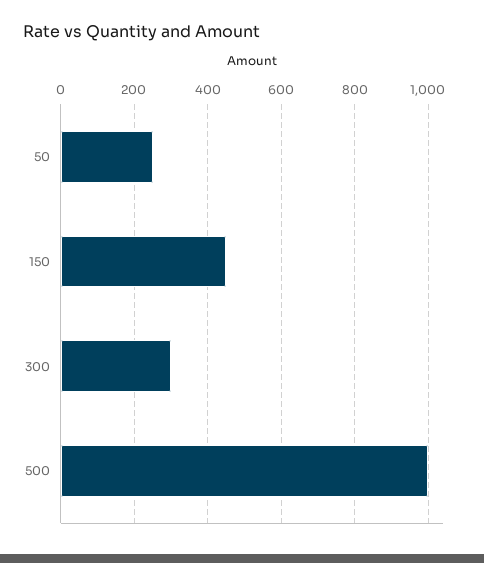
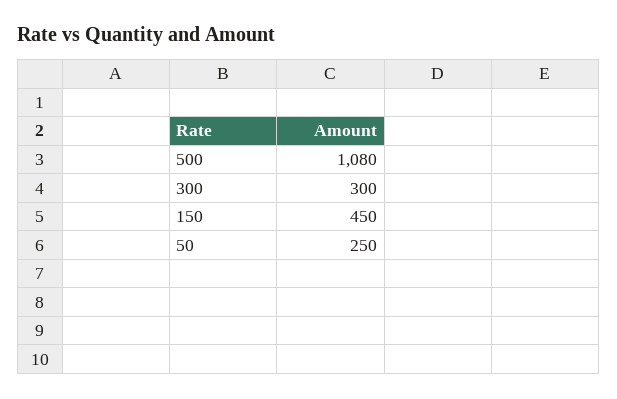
500: 1000 -> 1080

